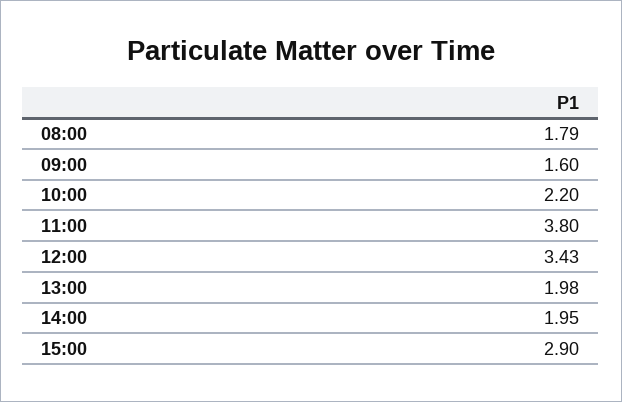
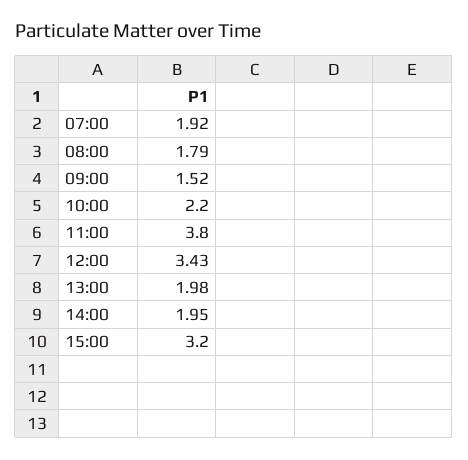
09:00: 1.6 -> 1.52
15:00: 2.9 -> 3.2
07:00: none -> 1.92

